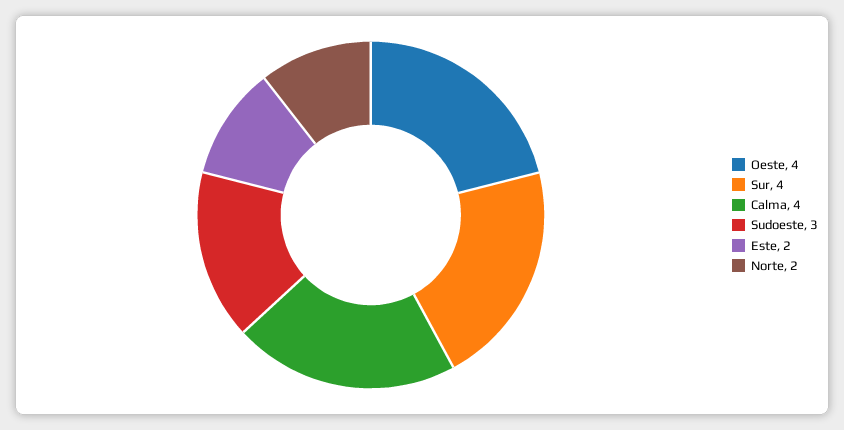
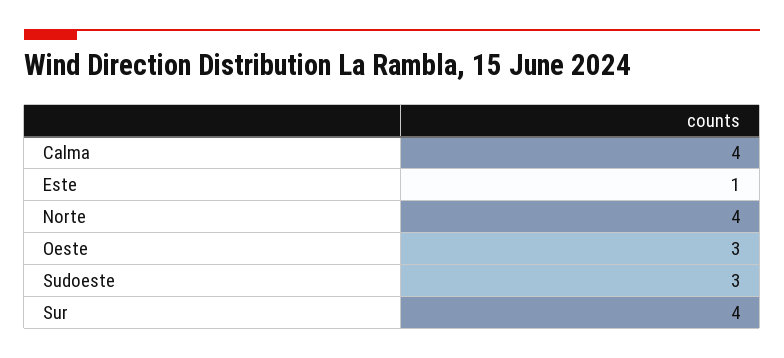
Oeste: 4 -> 3
Este: 2 -> 1
Norte: 2 -> 4

